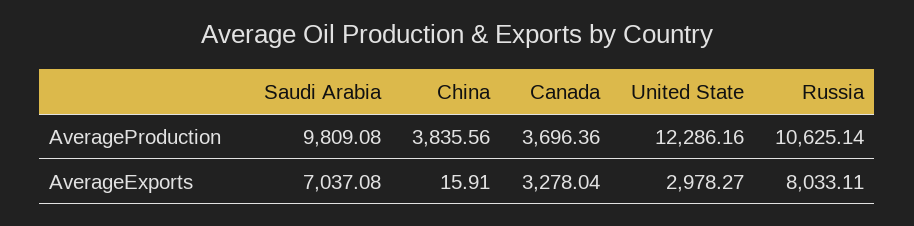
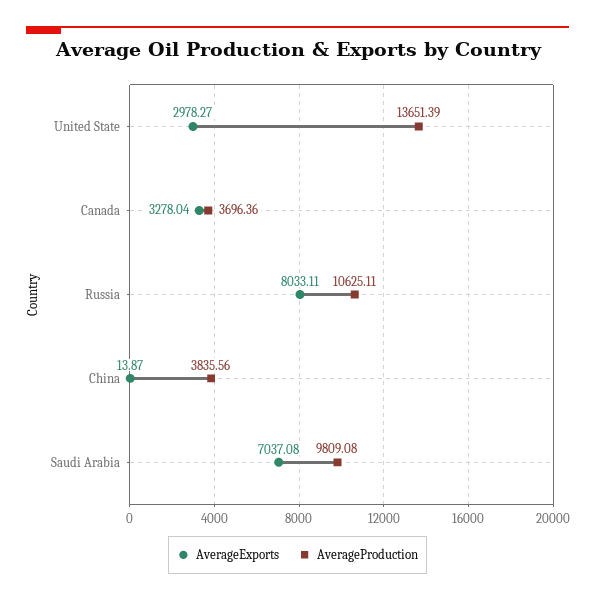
AverageProduction, United State: 12286.16 -> 13651.39
AverageProduction, Russia: 10625.14 -> 10625.11
AverageExports, China: 15.91 -> 13.87

